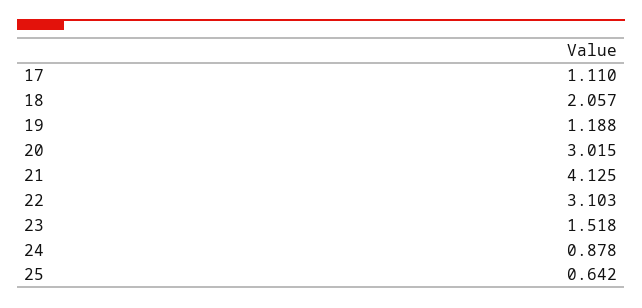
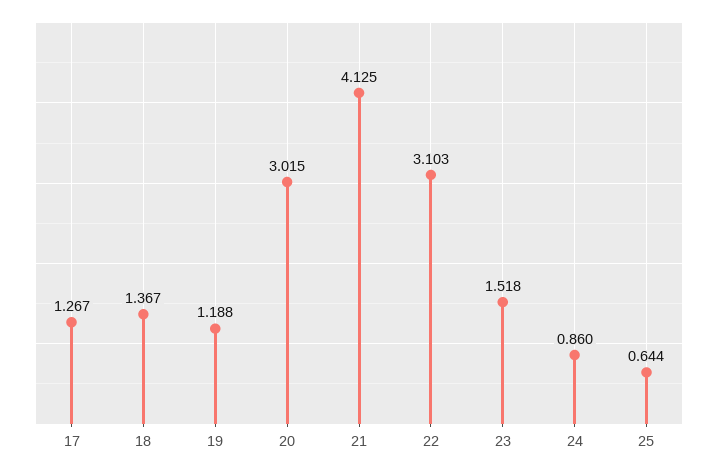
17: 1.11 -> 1.267
18: 2.057 -> 1.367
24: 0.878 -> 0.86
25: 0.642 -> 0.644

